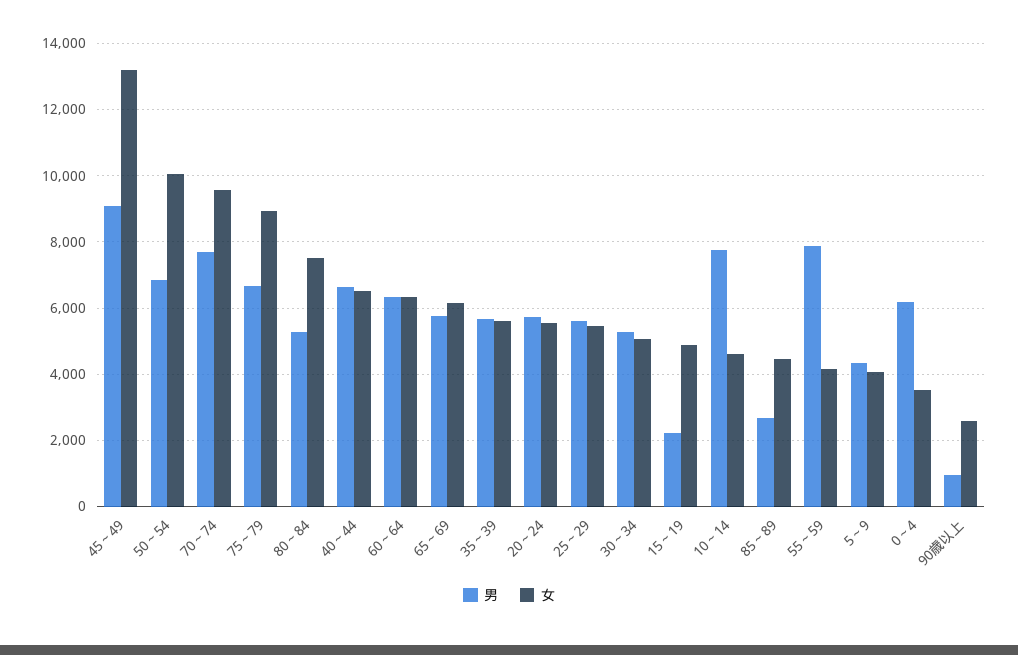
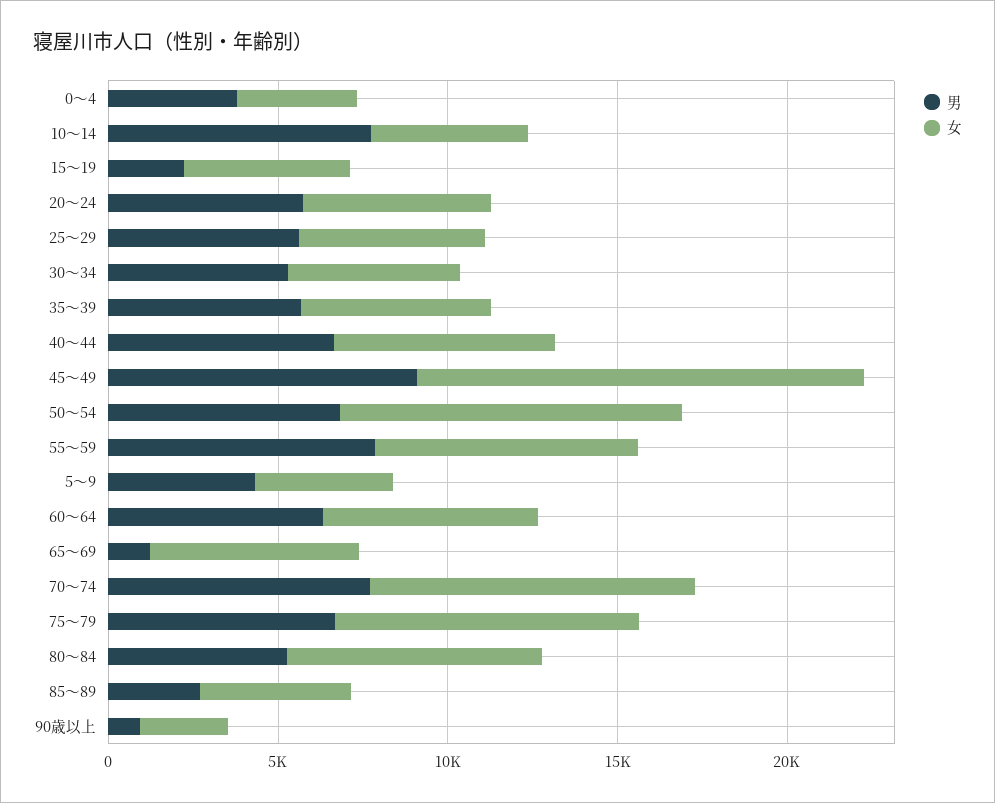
男, 65～69: 5800 -> 1000
女, 55～59: 4200 -> 8000
男, 0～4: 6200 -> 4000

